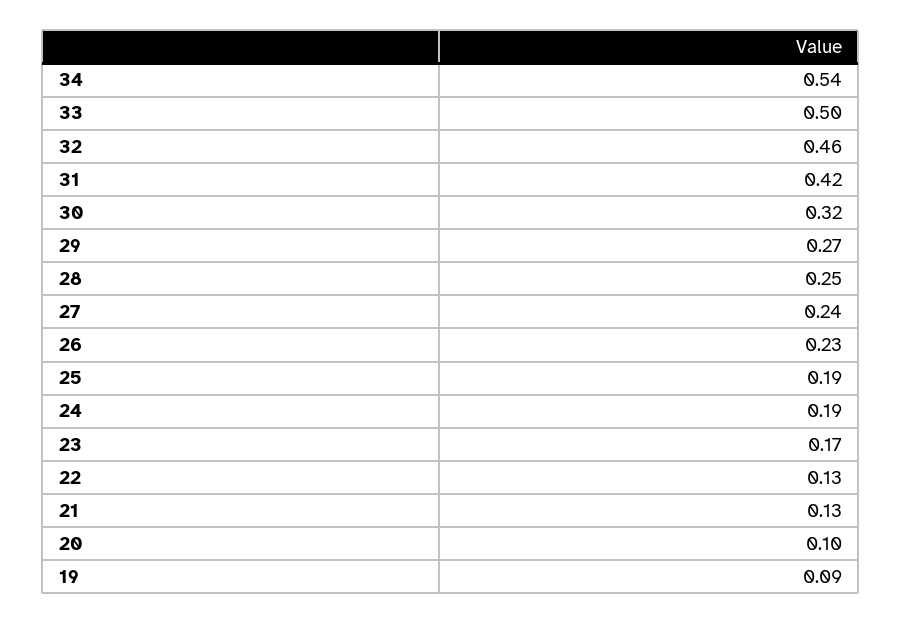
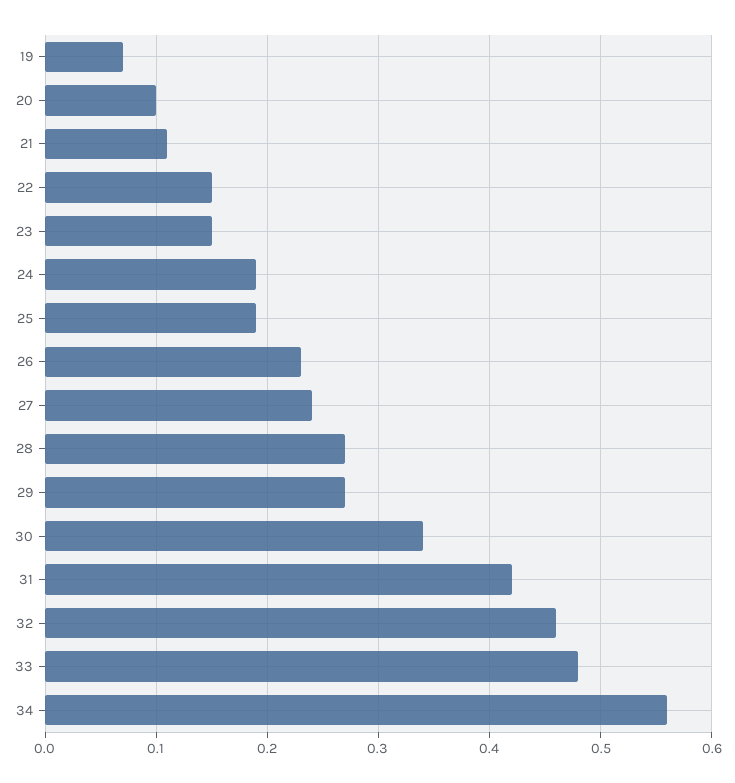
34: 0.54 -> 0.56
33: 0.5 -> 0.48
30: 0.32 -> 0.34
28: 0.25 -> 0.27
23: 0.17 -> 0.15
22: 0.13 -> 0.15
21: 0.13 -> 0.11
19: 0.09 -> 0.07

